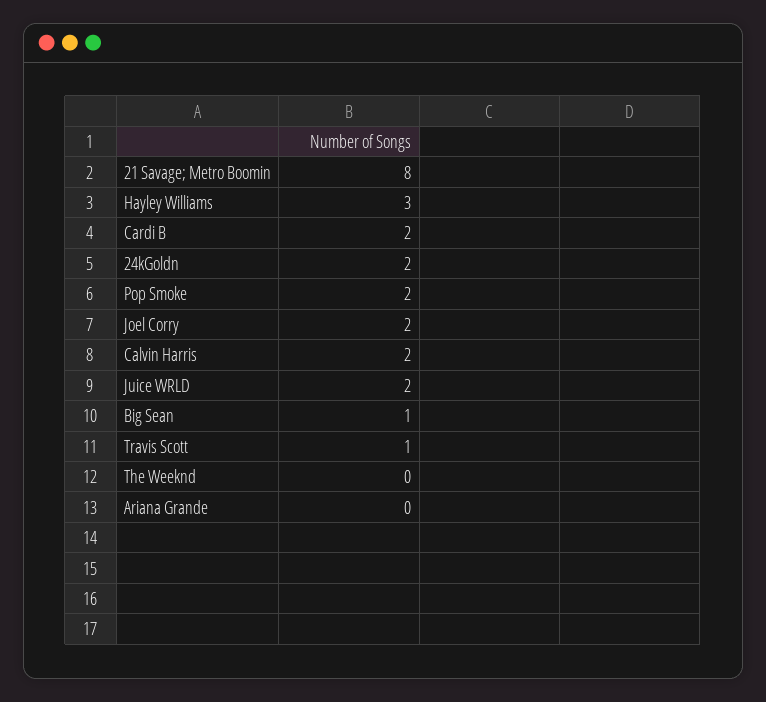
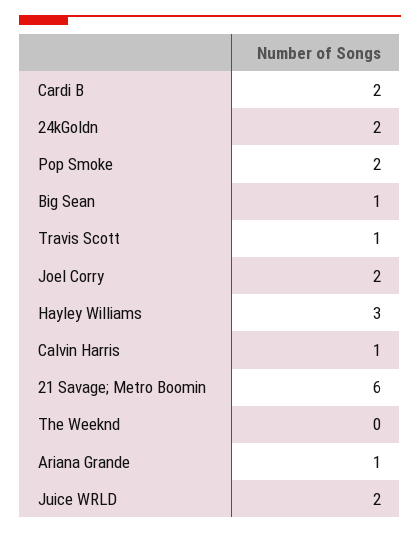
21 Savage; Metro Boomin: 8 -> 6
Calvin Harris: 2 -> 1
Ariana Grande: 0 -> 1

